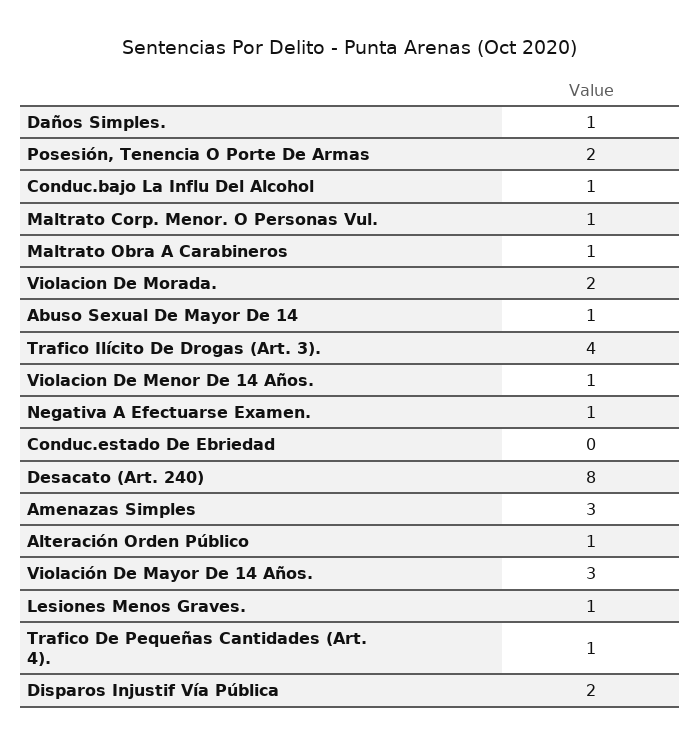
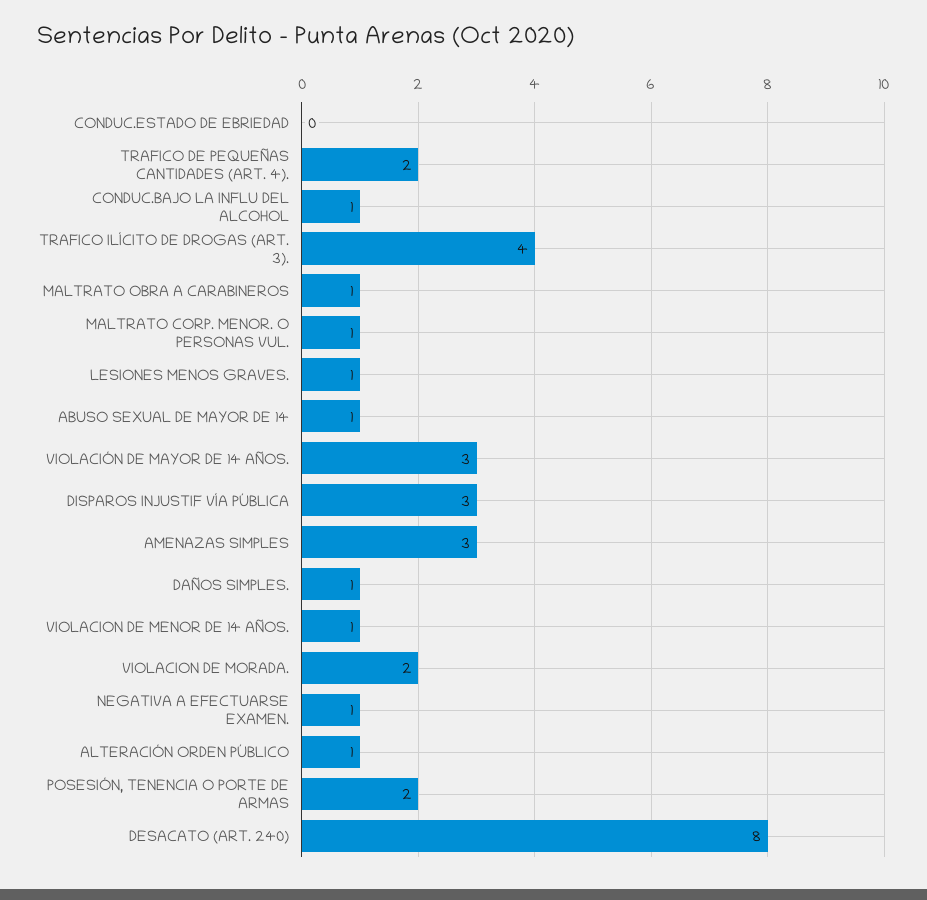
Trafico De Pequeñas Cantidades (Art. 4).: 1 -> 2
Disparos Injustif Vía Pública: 2 -> 3

